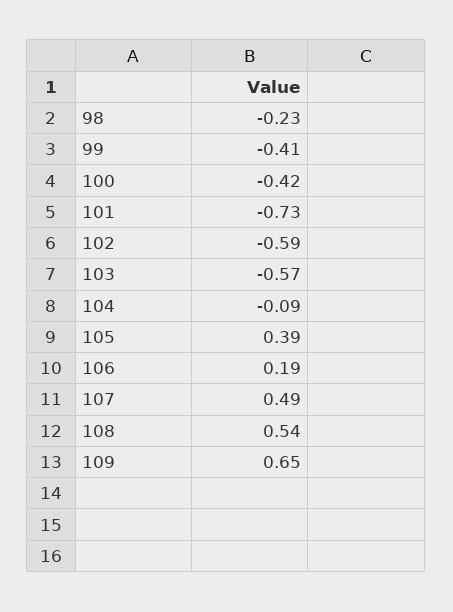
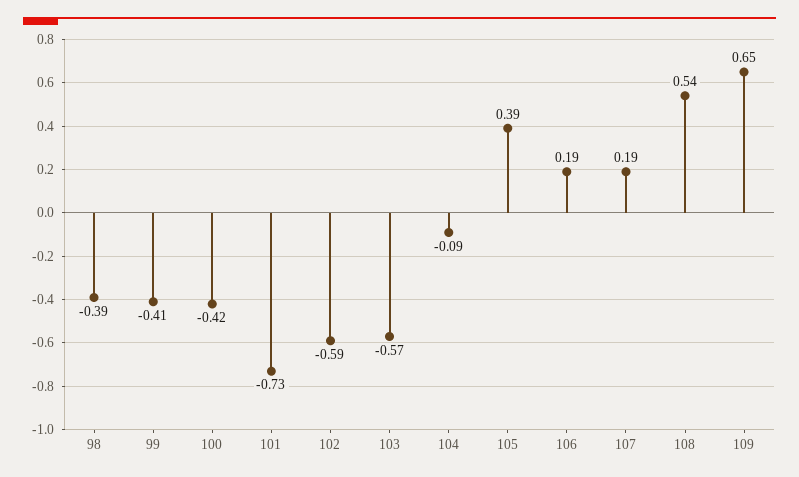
98: -0.23 -> -0.39
107: 0.49 -> 0.19

